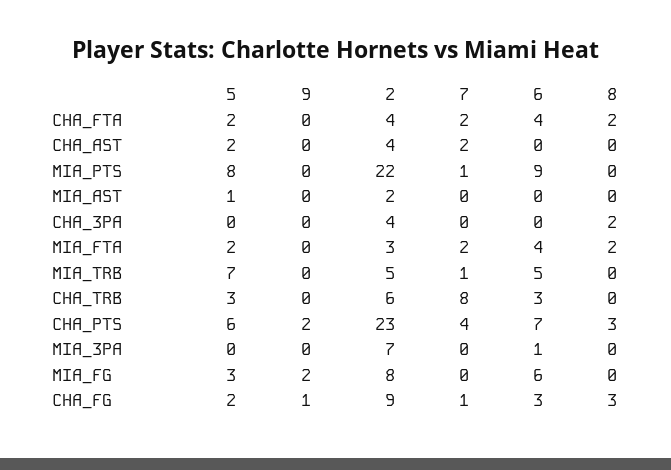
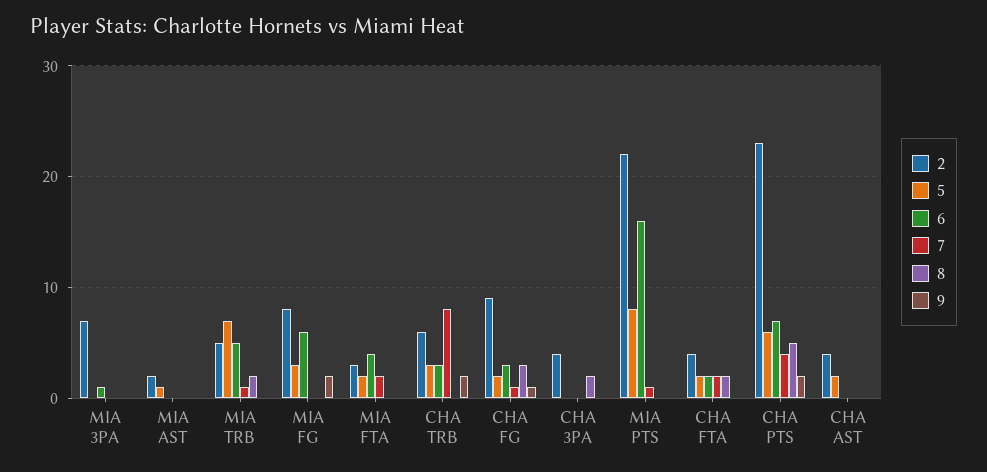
6, CHA_FTA: 4 -> 2
7, CHA_AST: 2 -> 0
6, MIA_PTS: 9 -> 16
8, MIA_FTA: 2 -> 0
8, MIA_TRB: 0 -> 2
9, CHA_TRB: 0 -> 2
8, CHA_PTS: 3 -> 5

